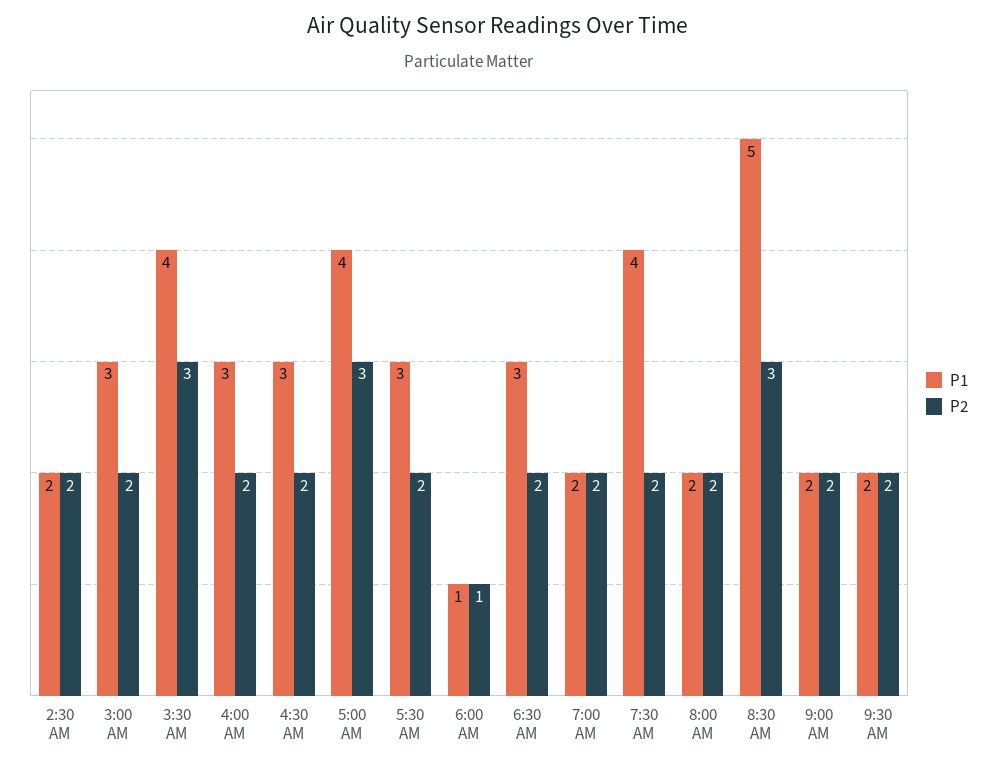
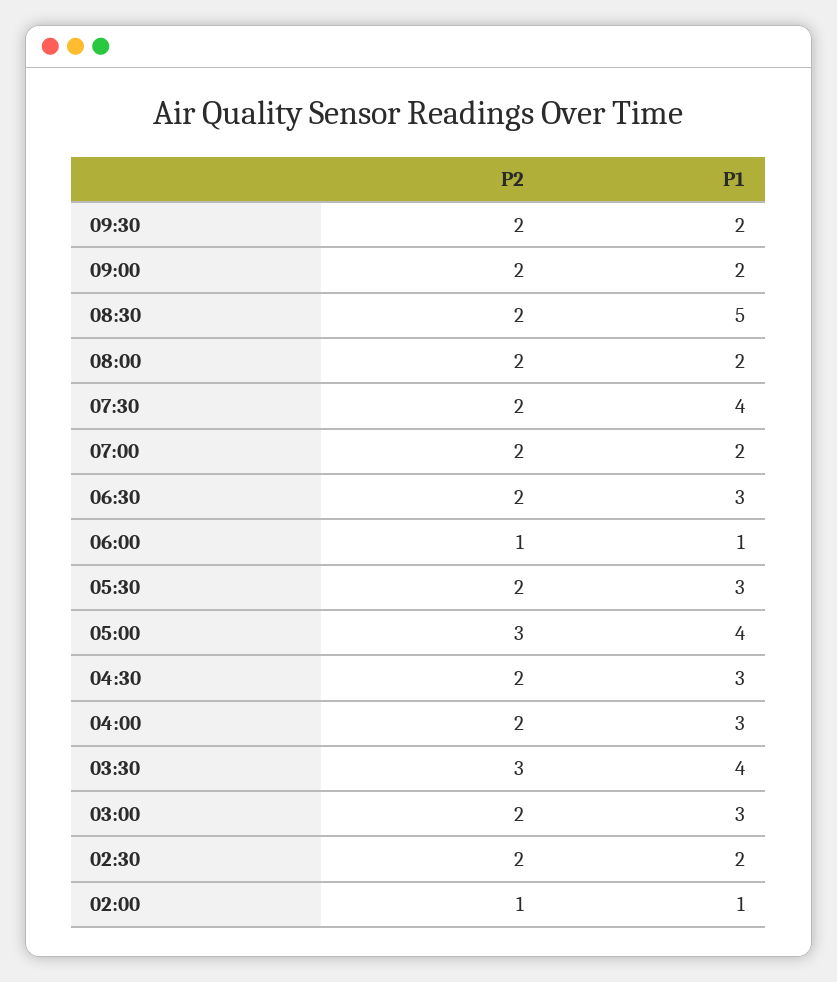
P2, 8:30 AM: 3 -> 2
P2, 02:00: none -> 1
P1, 02:00: none -> 1

